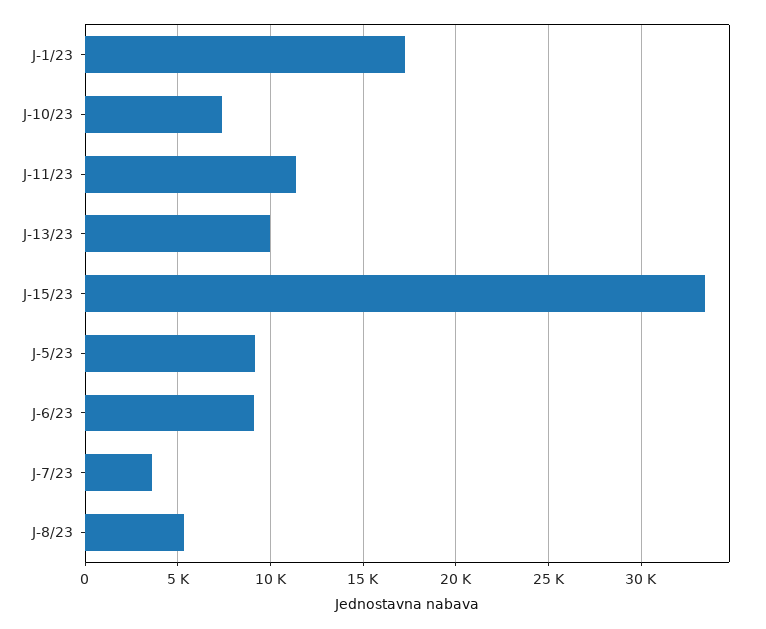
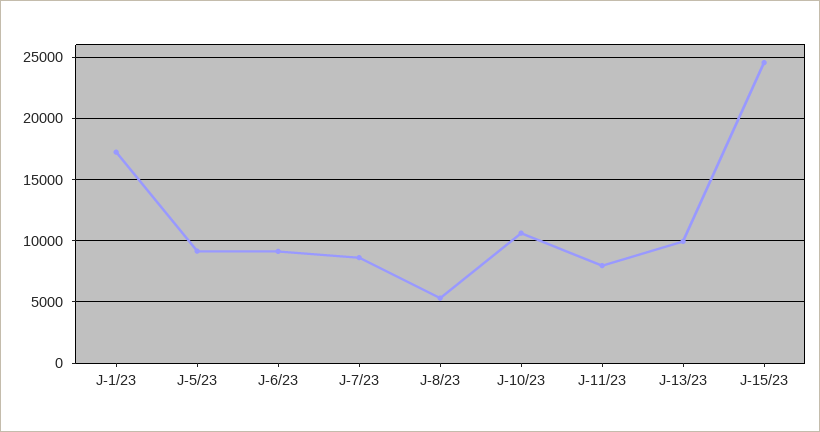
J-10/23: 7500 -> 10500
J-11/23: 11500 -> 8000
J-15/23: 33500 -> 24500
J-7/23: 3500 -> 8500

